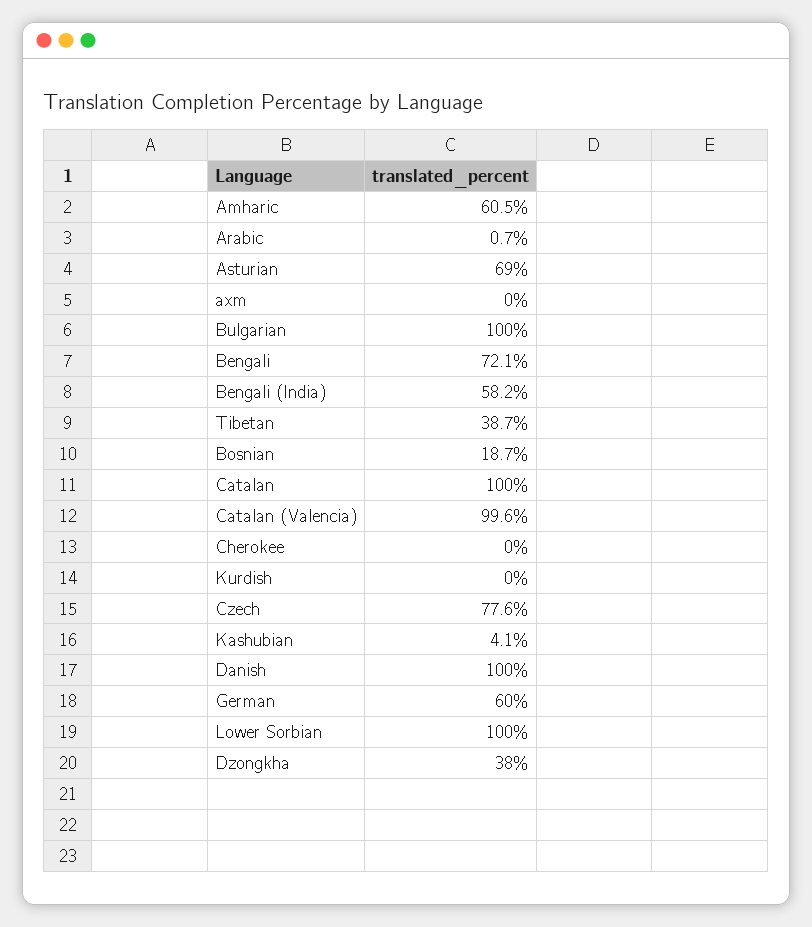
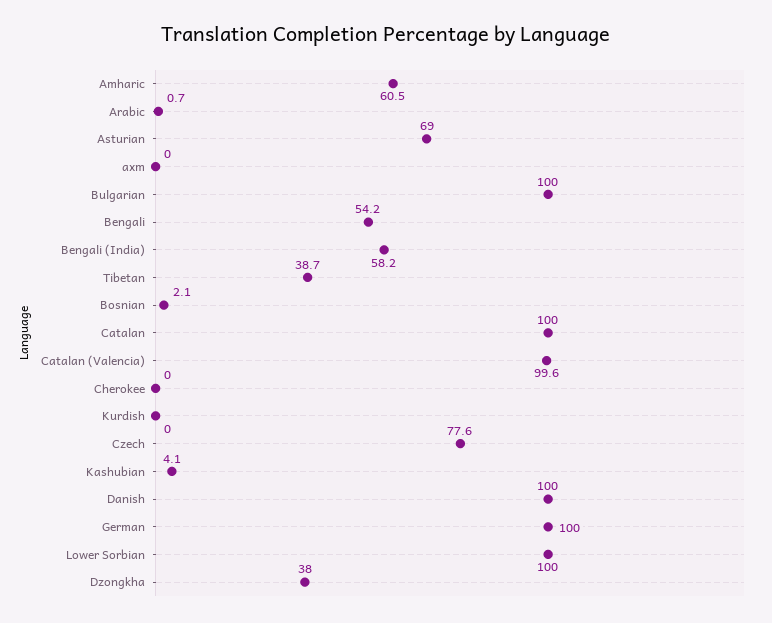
Bengali: 72.1 -> 54.2
Bosnian: 18.7 -> 2.1
German: 60 -> 100

